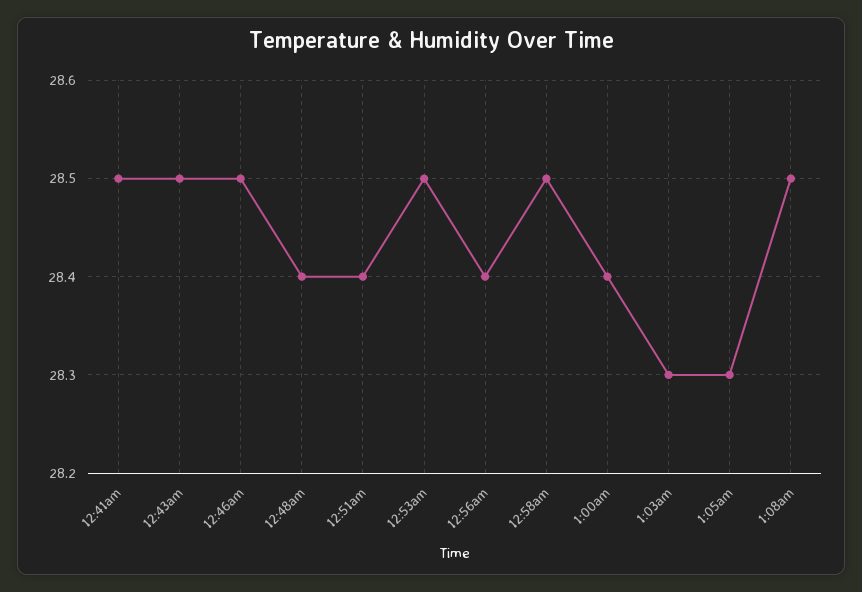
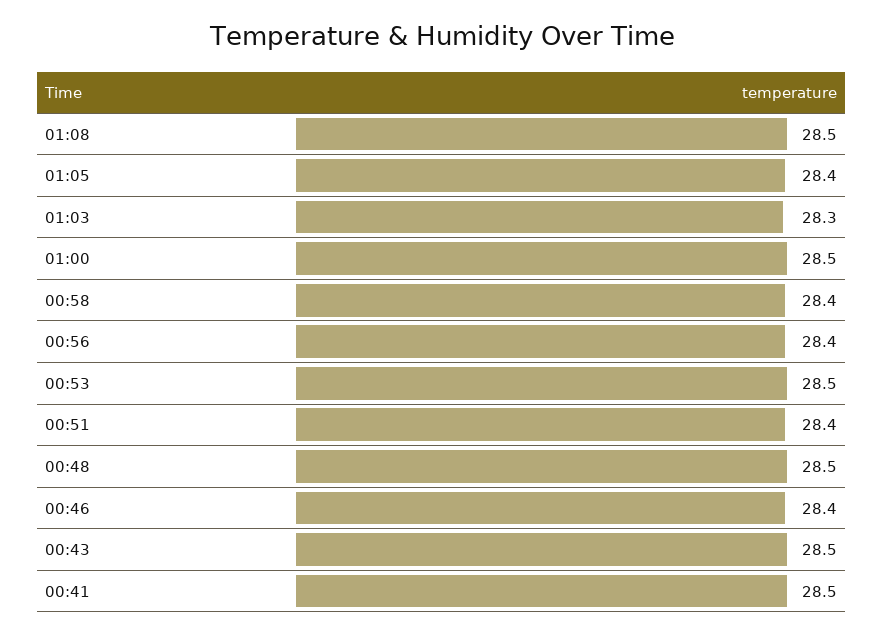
12:46am: 28.5 -> 28.4
12:48am: 28.4 -> 28.5
12:58am: 28.5 -> 28.4
1:00am: 28.4 -> 28.5
1:05am: 28.3 -> 28.4

